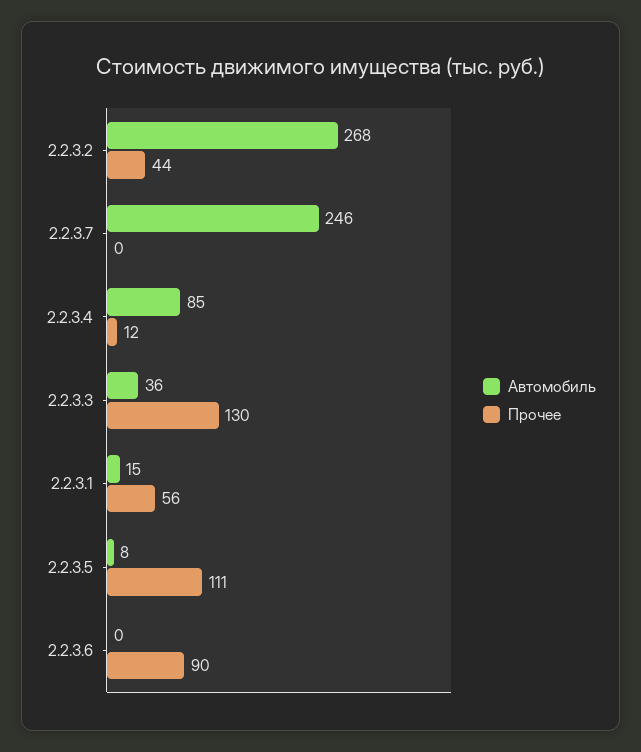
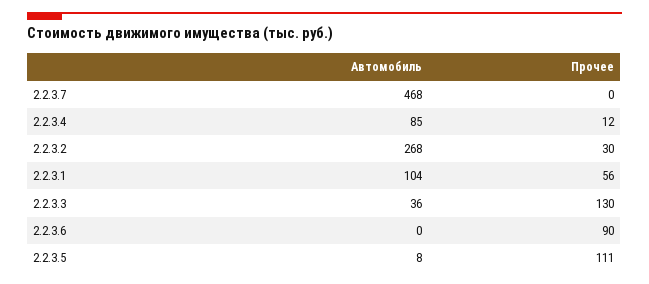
Прочее, 2.2.3.2: 44 -> 30
Автомобиль, 2.2.3.7: 246 -> 468
Автомобиль, 2.2.3.1: 15 -> 104

